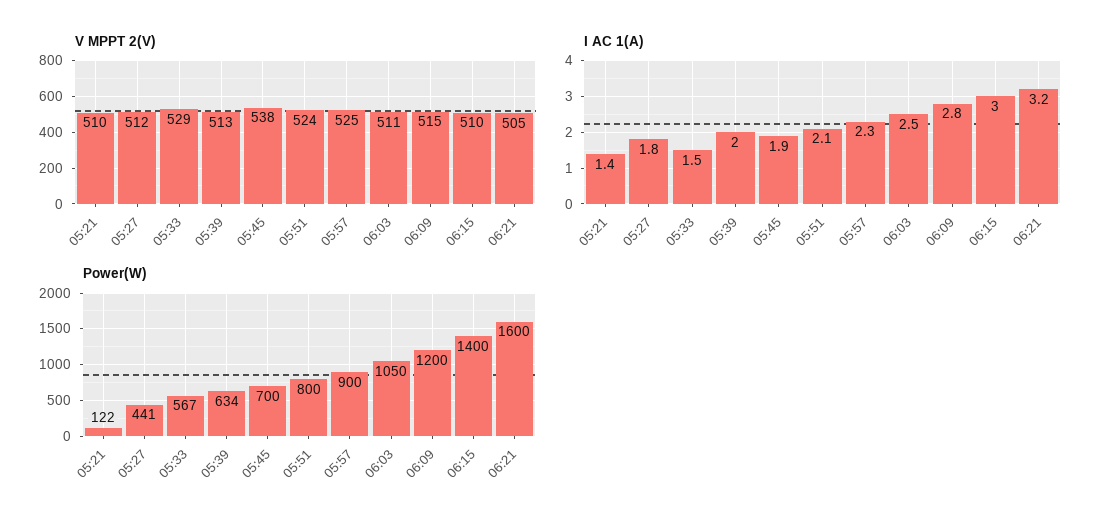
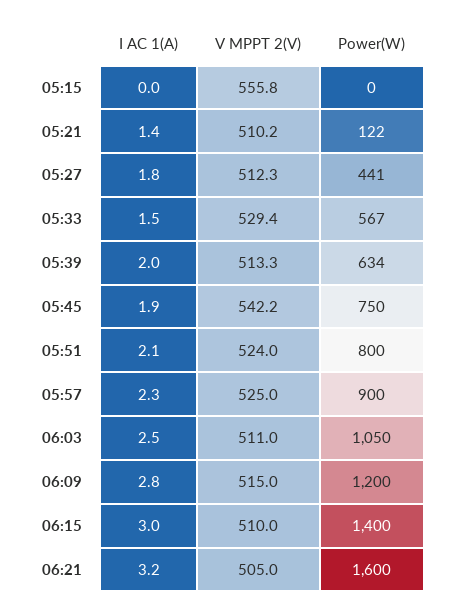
V MPPT 2(V), 05:45: 538 -> 542.2
Power(W), 05:45: 700 -> 750
I AC 1(A), 05:15: none -> 0
V MPPT 2(V), 05:15: none -> 555.8
Power(W), 05:15: none -> 0

